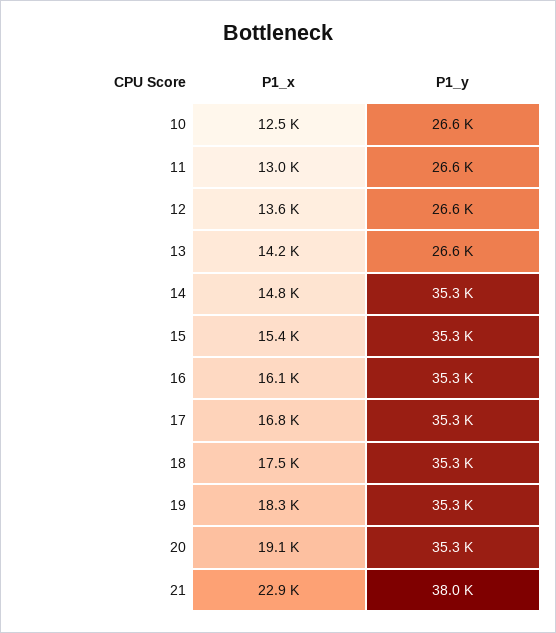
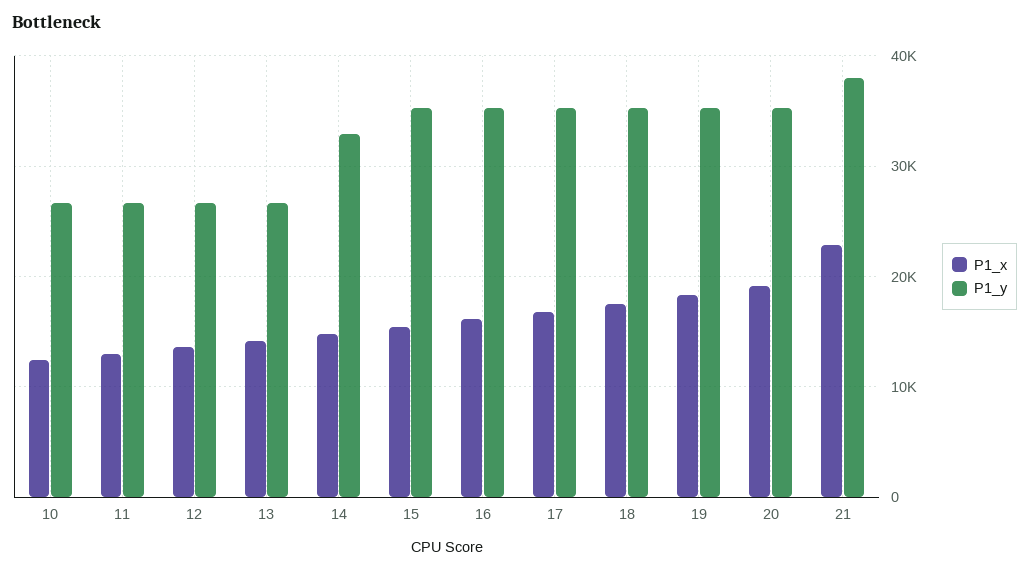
P1_y, 14: 35300 -> 33000

